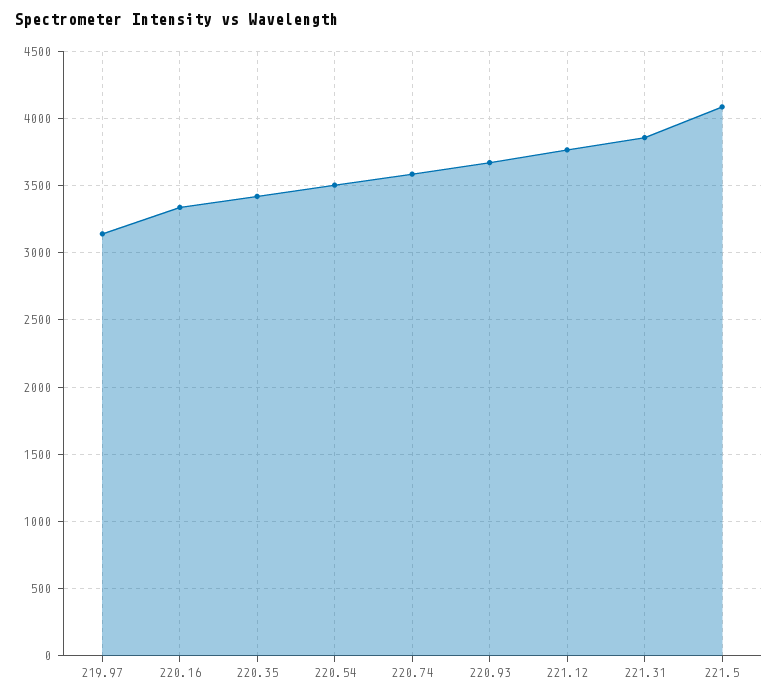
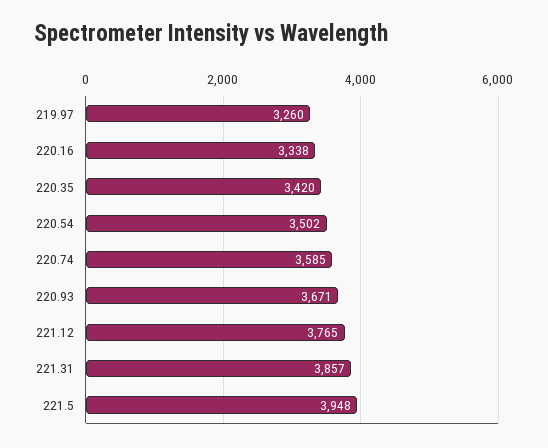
219.97: 3150 -> 3260
221.5: 4100 -> 3948

